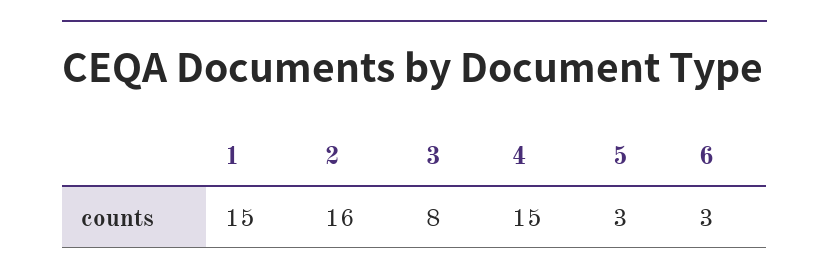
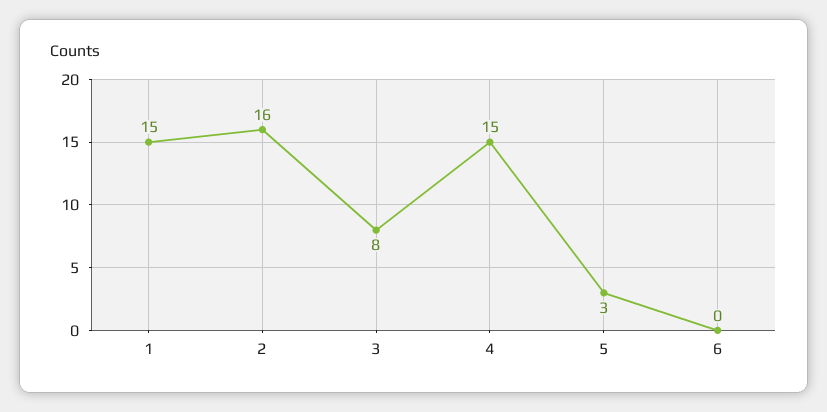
6: 3 -> 0

